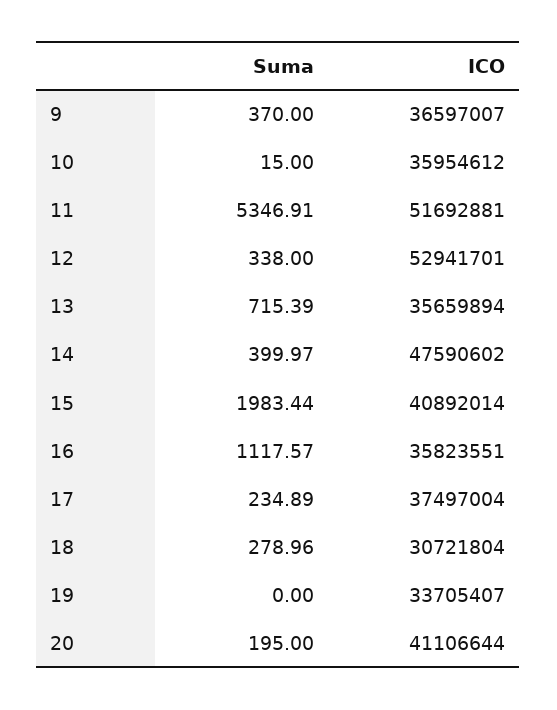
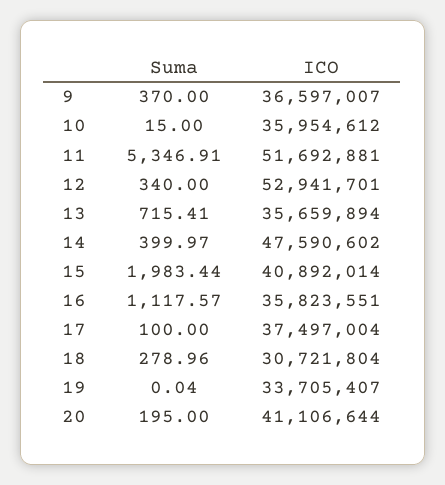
Suma, 12: 338 -> 340
Suma, 13: 715.39 -> 715.41
Suma, 17: 234.89 -> 100
Suma, 19: 0 -> 0.04

